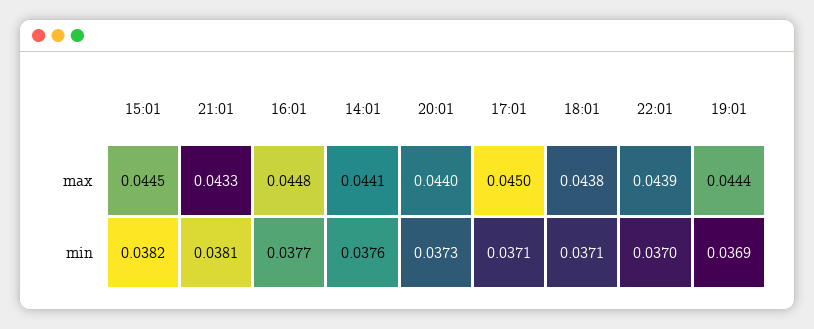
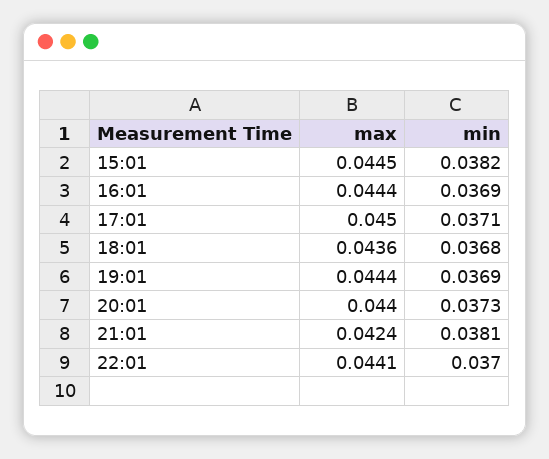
21:01, max: 0.0433 -> 0.0424
16:01, max: 0.0448 -> 0.0444
14:01, max: 0.0441 -> none
18:01, max: 0.0438 -> 0.0436
22:01, max: 0.0439 -> 0.0441
16:01, min: 0.0377 -> 0.0369
14:01, min: 0.0376 -> none
18:01, min: 0.0371 -> 0.0368

